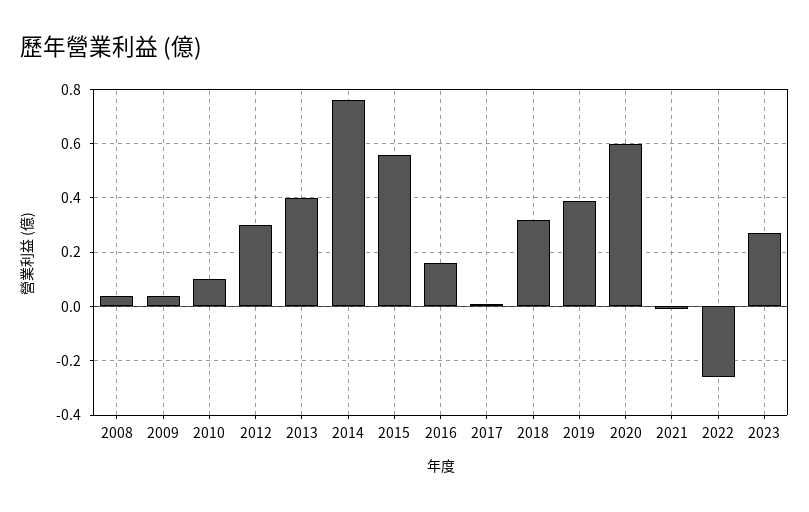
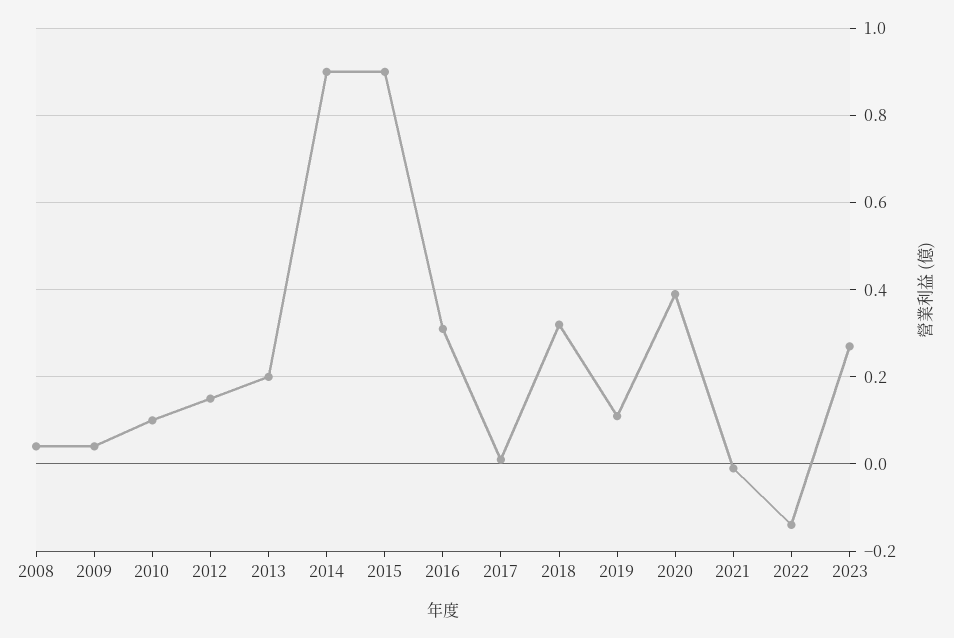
2012: 0.3 -> 0.15
2013: 0.4 -> 0.2
2014: 0.75 -> 0.9
2015: 0.55 -> 0.9
2016: 0.15 -> 0.3
2019: 0.4 -> 0.1
2020: 0.6 -> 0.4
2022: -0.25 -> -0.15

